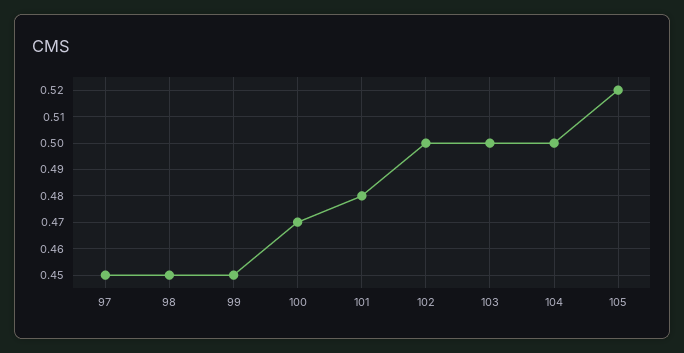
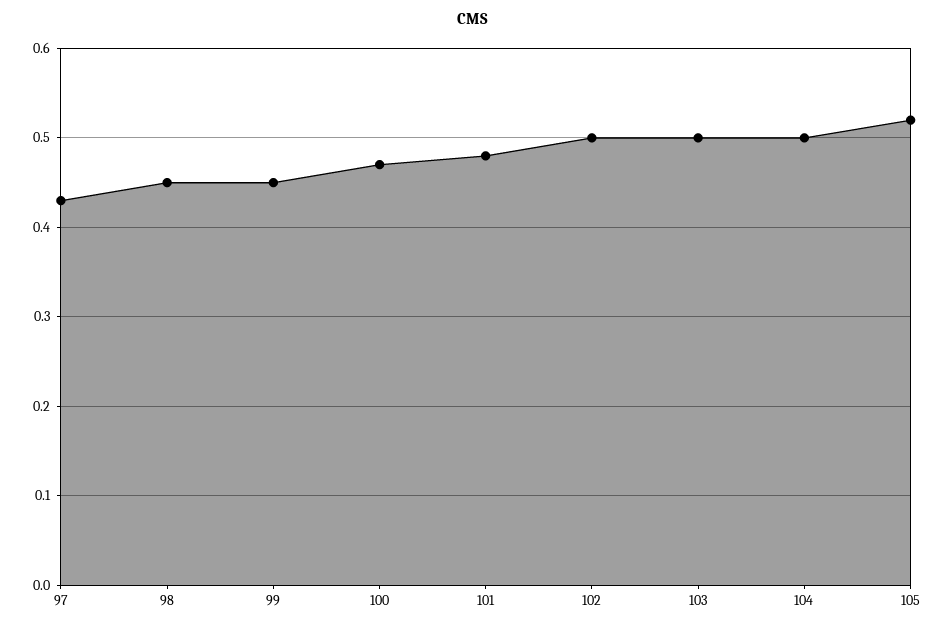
97: 0.45 -> 0.43

